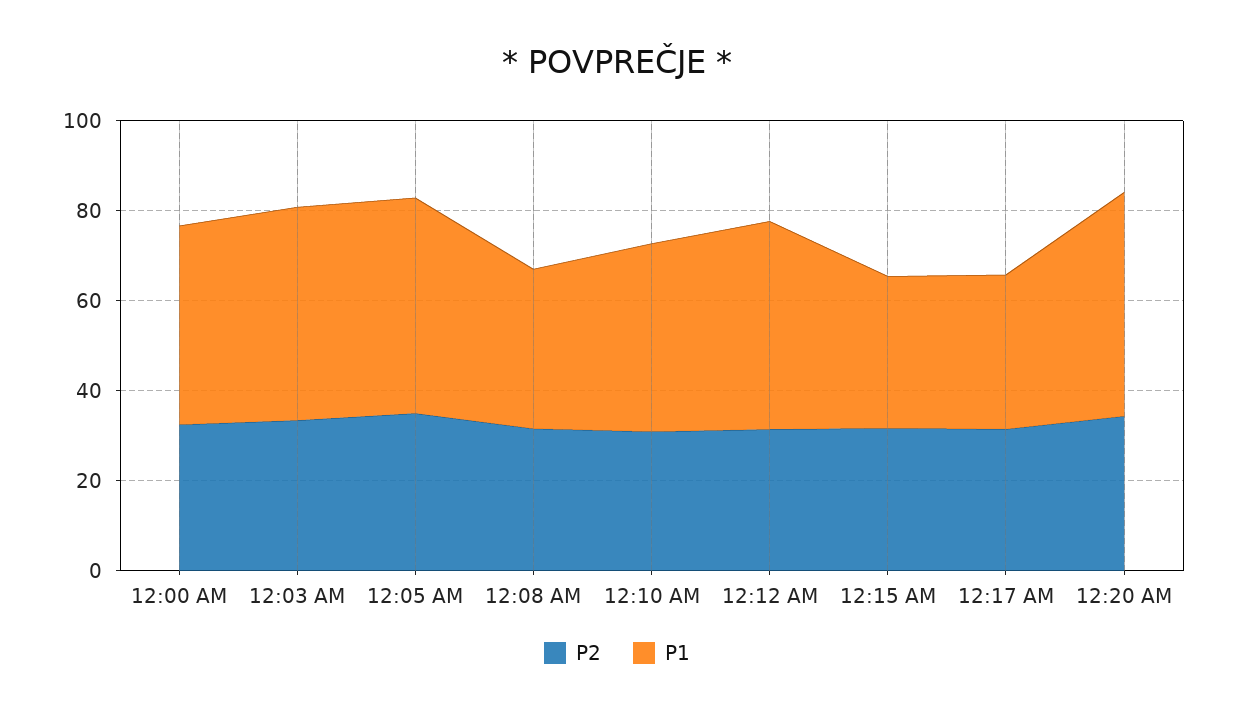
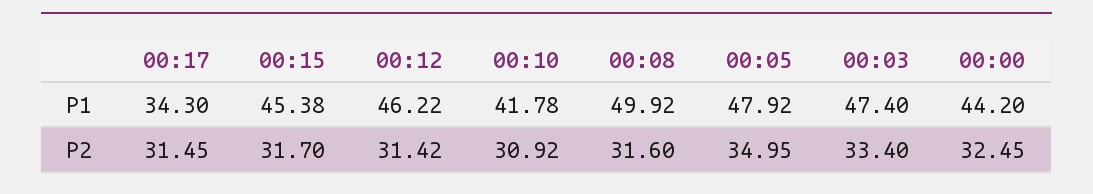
P1, 12:08 AM: 35 -> 49.92
P1, 12:15 AM: 35 -> 45.38
P2, 12:20 AM: 35 -> none
P1, 12:20 AM: 50 -> none

